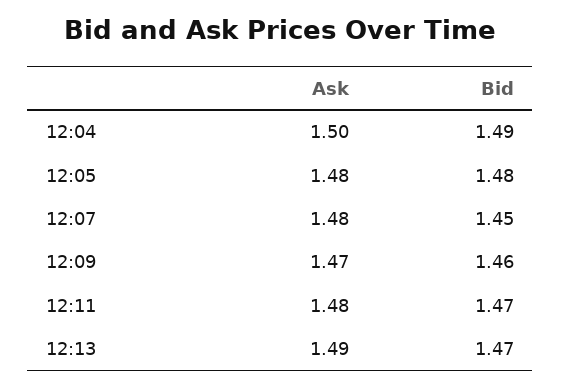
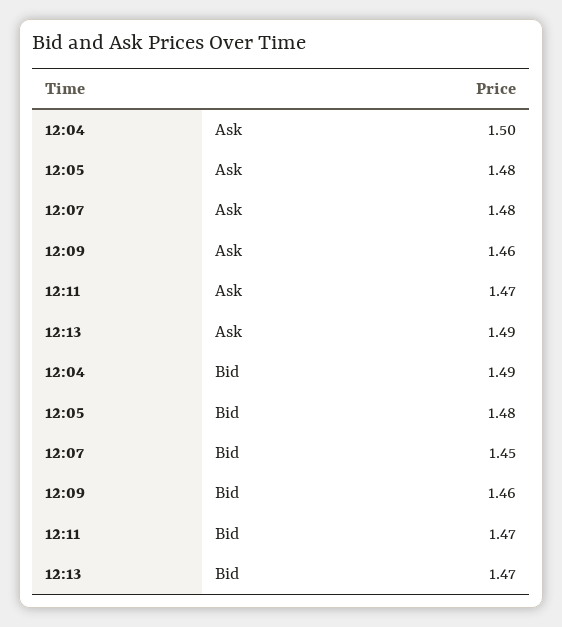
Ask, 12:09: 1.47 -> 1.46
Ask, 12:11: 1.48 -> 1.47

